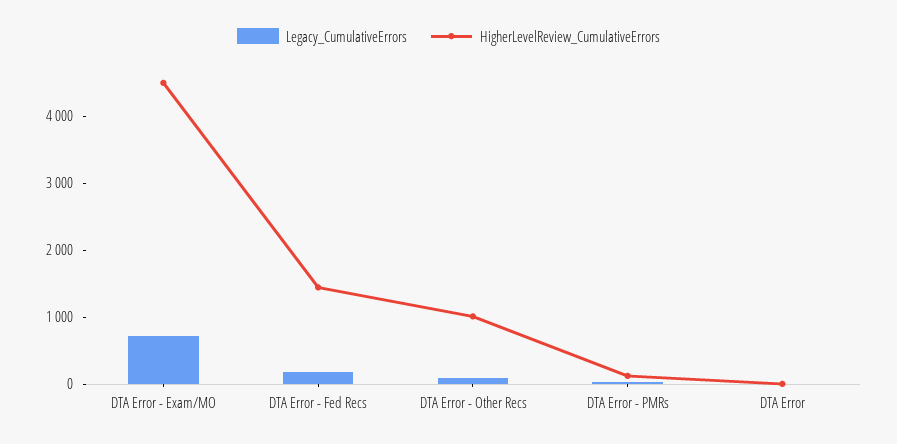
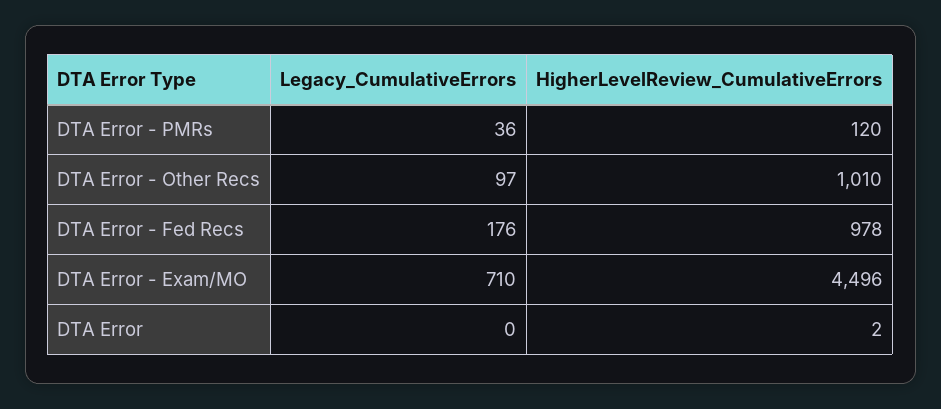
HigherLevelReview_CumulativeErrors, DTA Error - Fed Recs: 1400 -> 978

